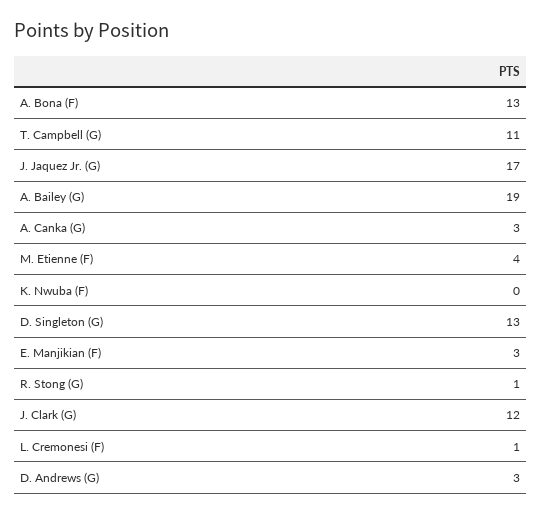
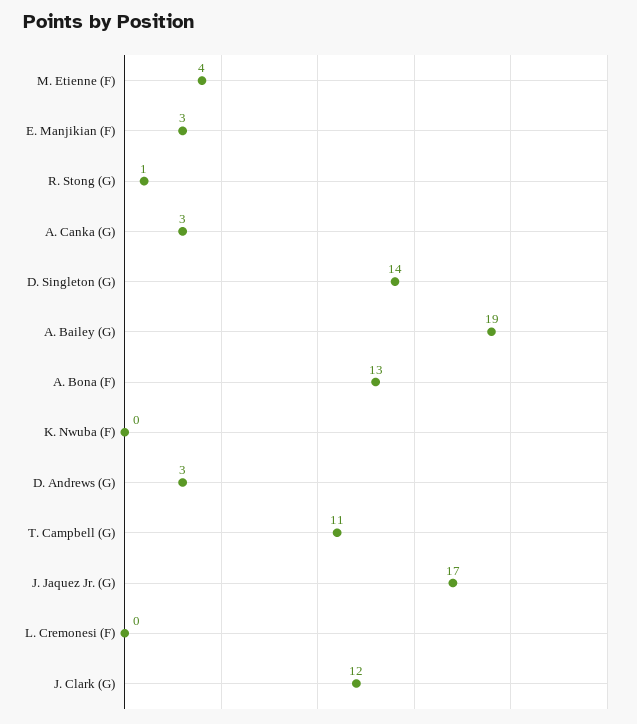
D. Singleton (G): 13 -> 14
L. Cremonesi (F): 1 -> 0

